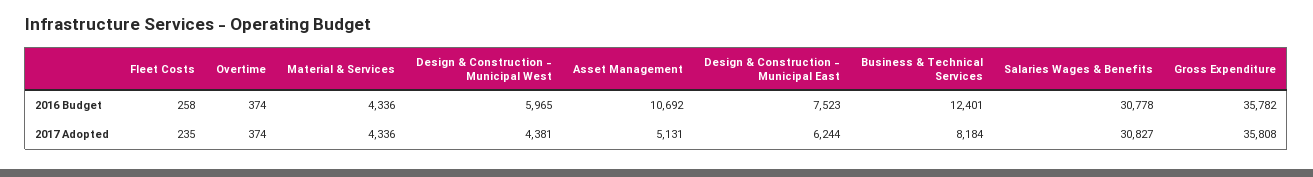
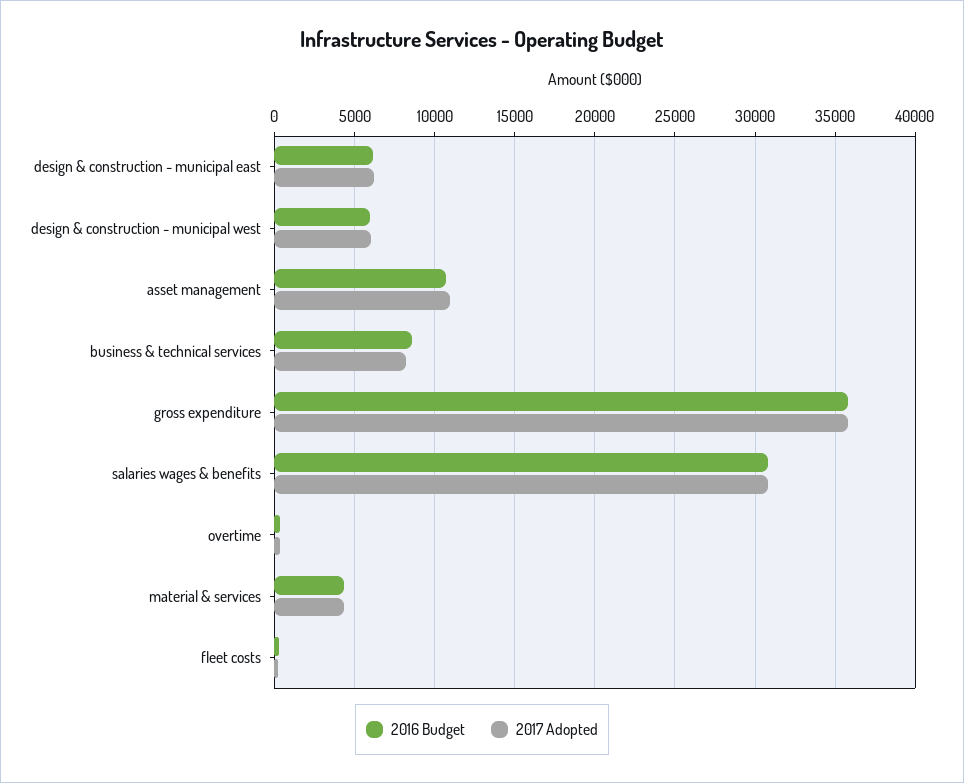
2016 Budget, Design & Construction - Municipal East: 7523 -> 6000
2016 Budget, Business & Technical Services: 12401 -> 8500
2017 Adopted, Design & Construction - Municipal West: 4381 -> 6000
2017 Adopted, Asset Management: 5131 -> 11000

